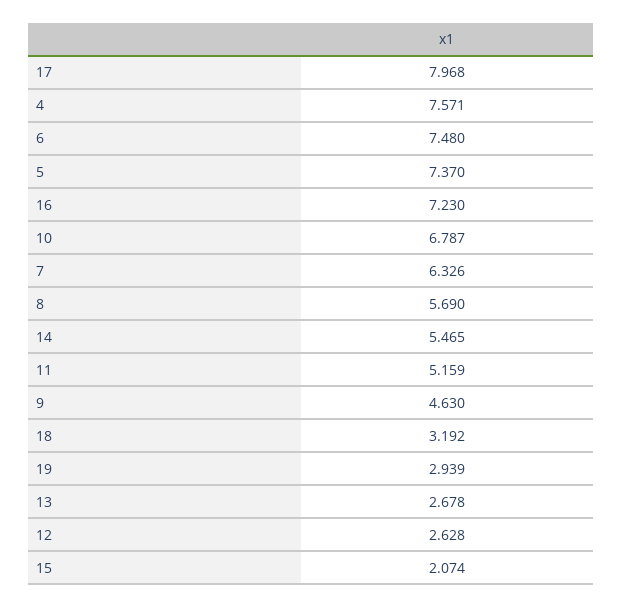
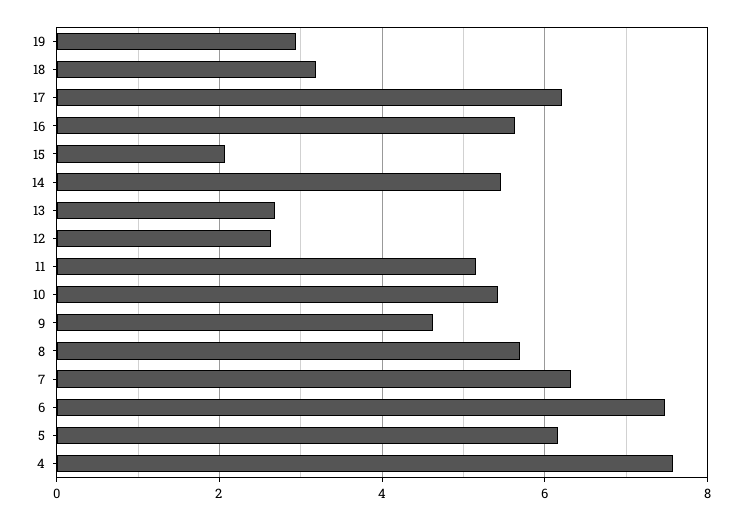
17: 7.968 -> 6.2
5: 7.37 -> 6.2
16: 7.23 -> 5.6
10: 6.787 -> 5.4

